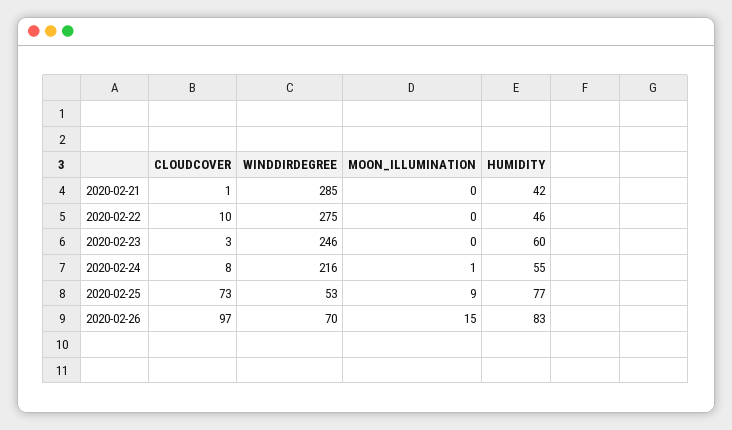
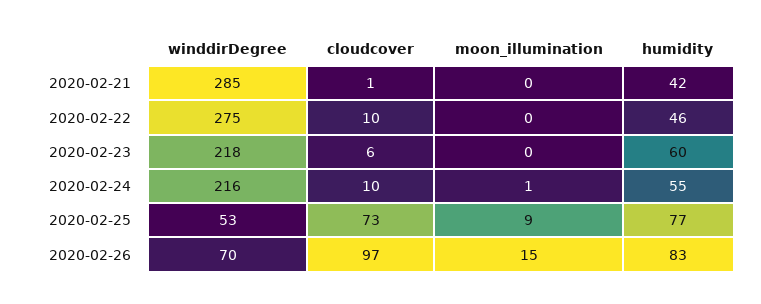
CLOUDCOVER, 2020-02-23: 3 -> 6
WINDDIRDEGREE, 2020-02-23: 246 -> 218
CLOUDCOVER, 2020-02-24: 8 -> 10

